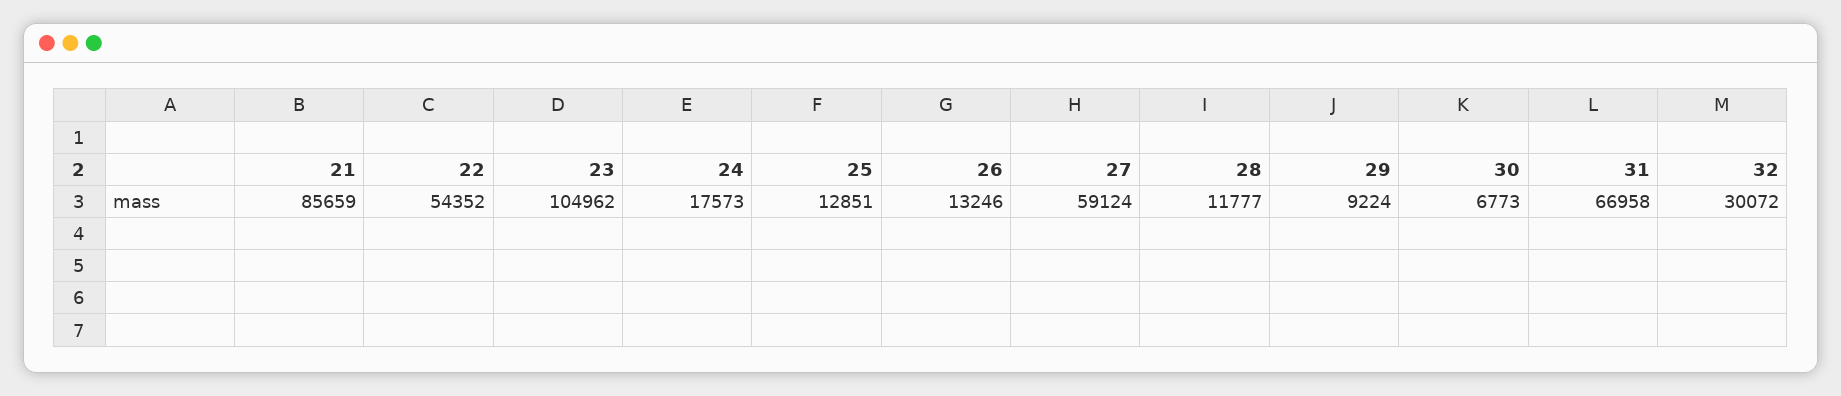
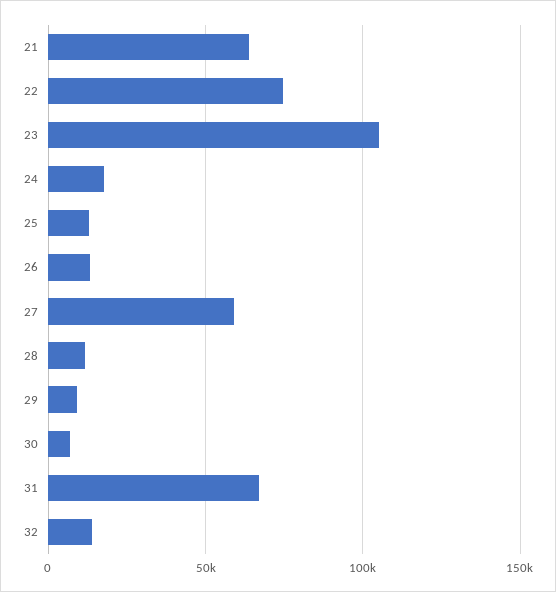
21: 85659 -> 65000
22: 54352 -> 75000
32: 30072 -> 15000

